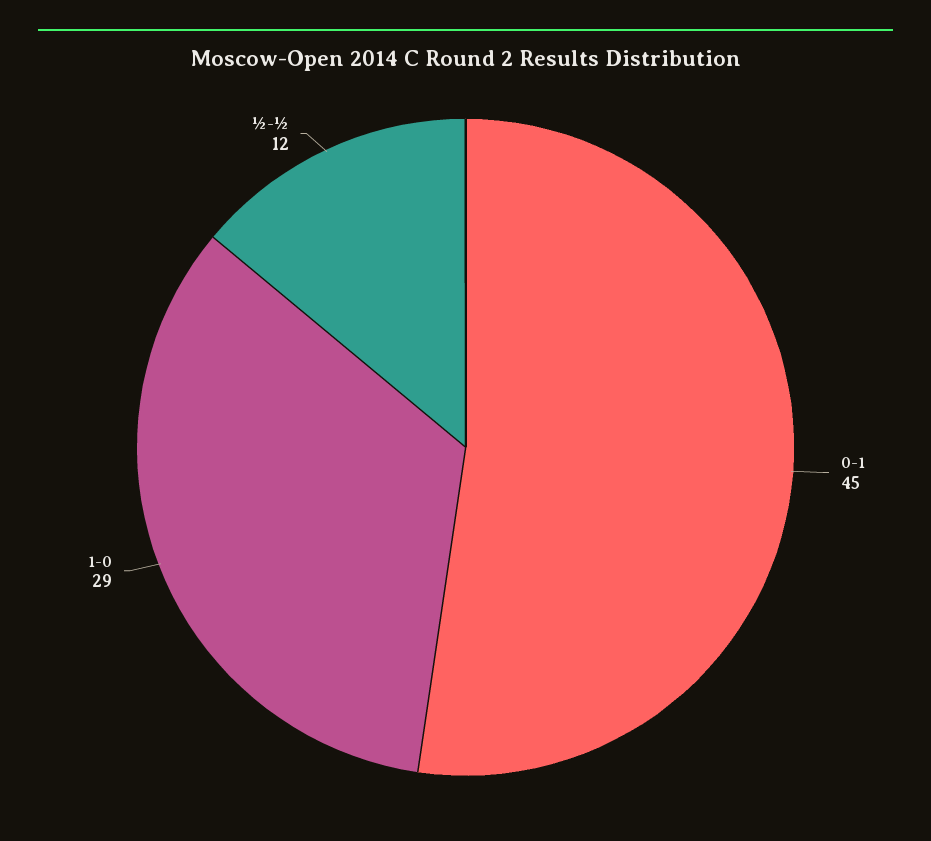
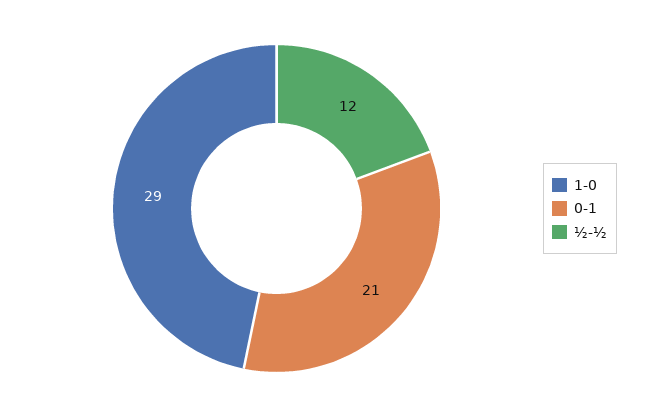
0-1: 45 -> 21

